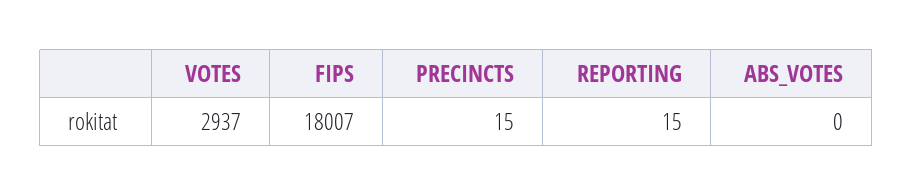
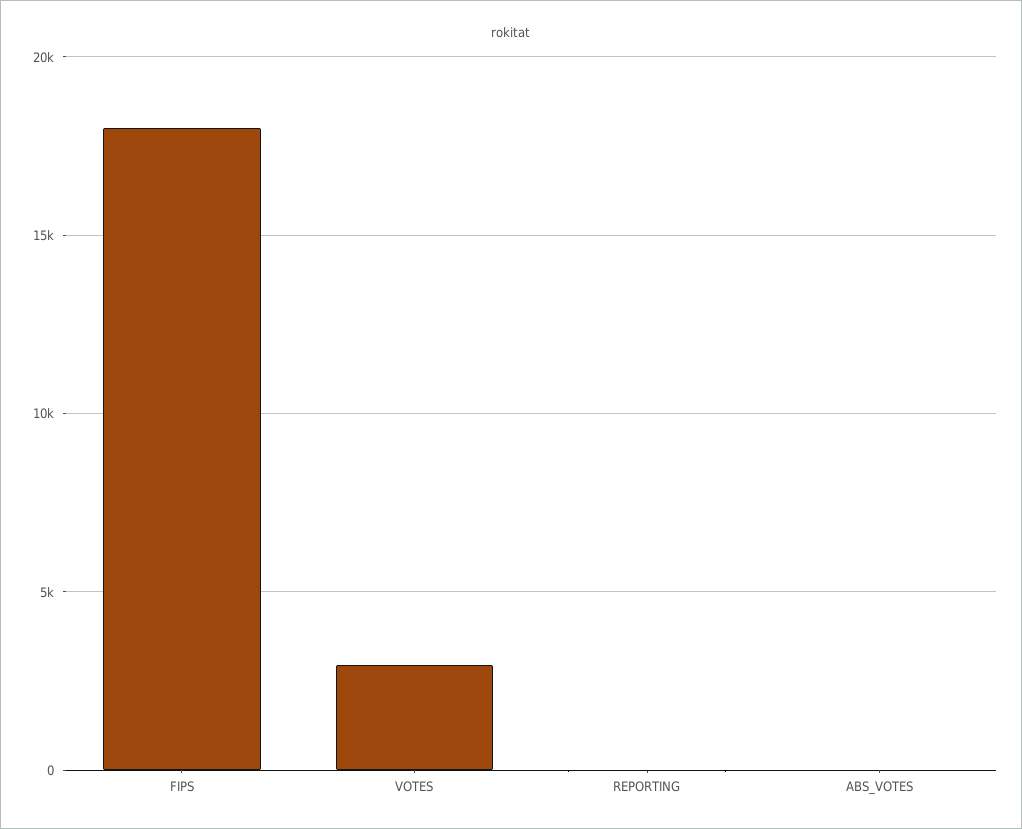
PRECINCTS: 15 -> none

